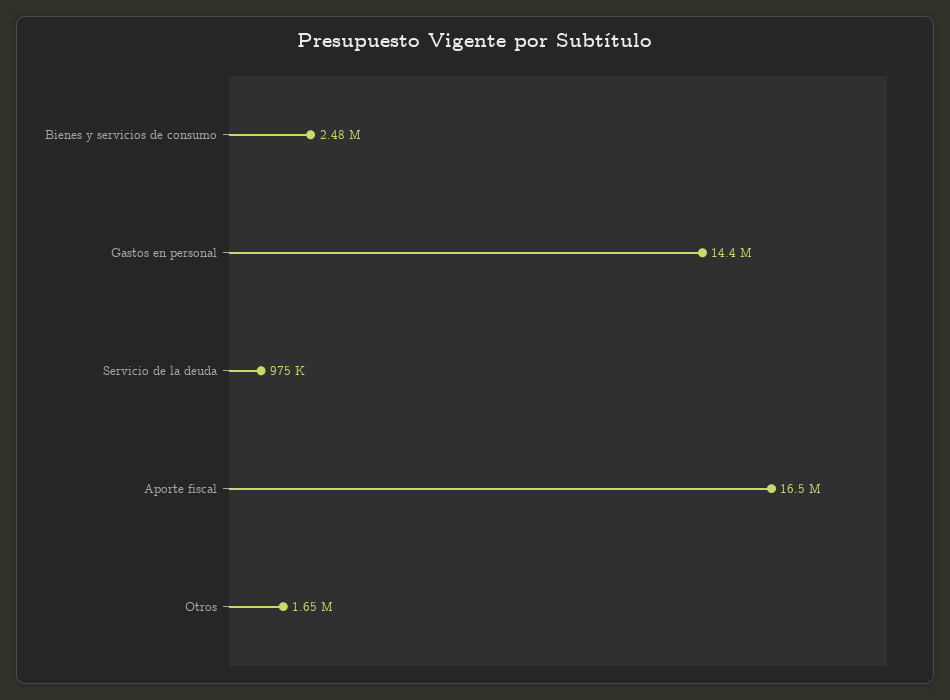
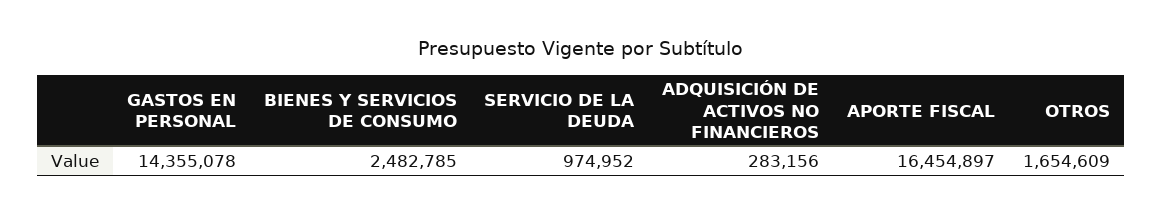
ADQUISICIÓN DE ACTIVOS NO FINANCIEROS: none -> 283156

